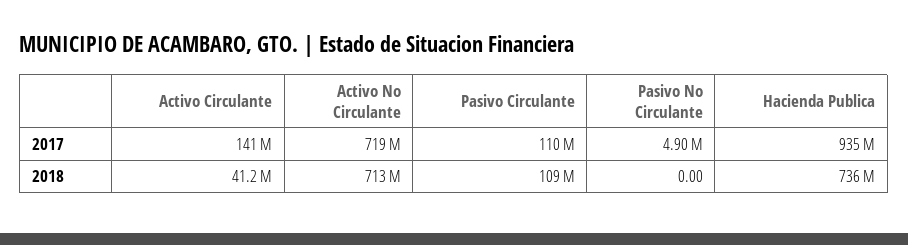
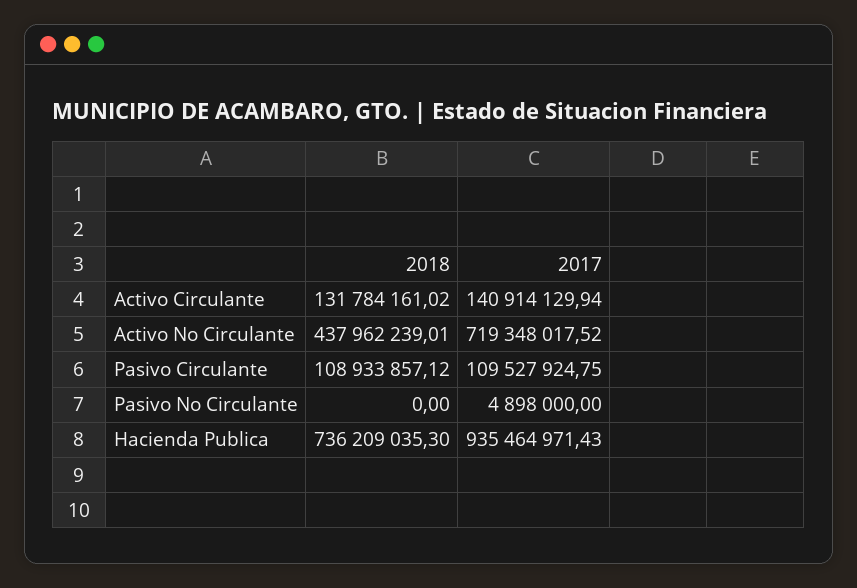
Activo Circulante, 2018: 41200000 -> 131784161.02
Activo No Circulante, 2018: 713000000 -> 437962239.01

